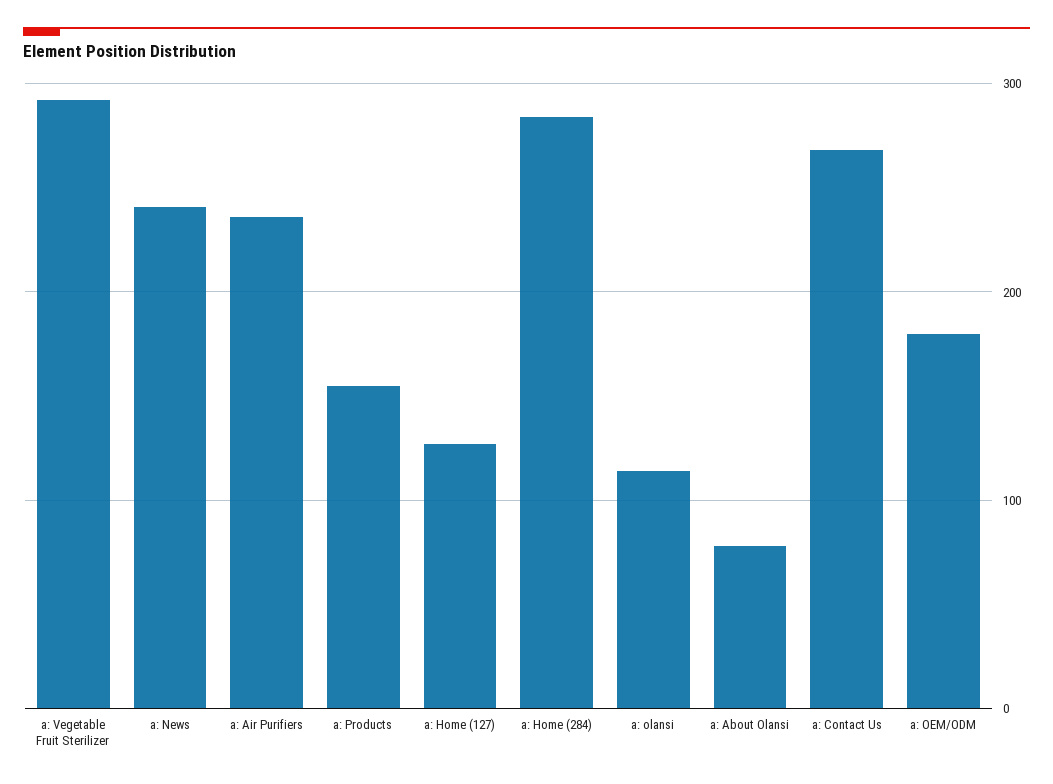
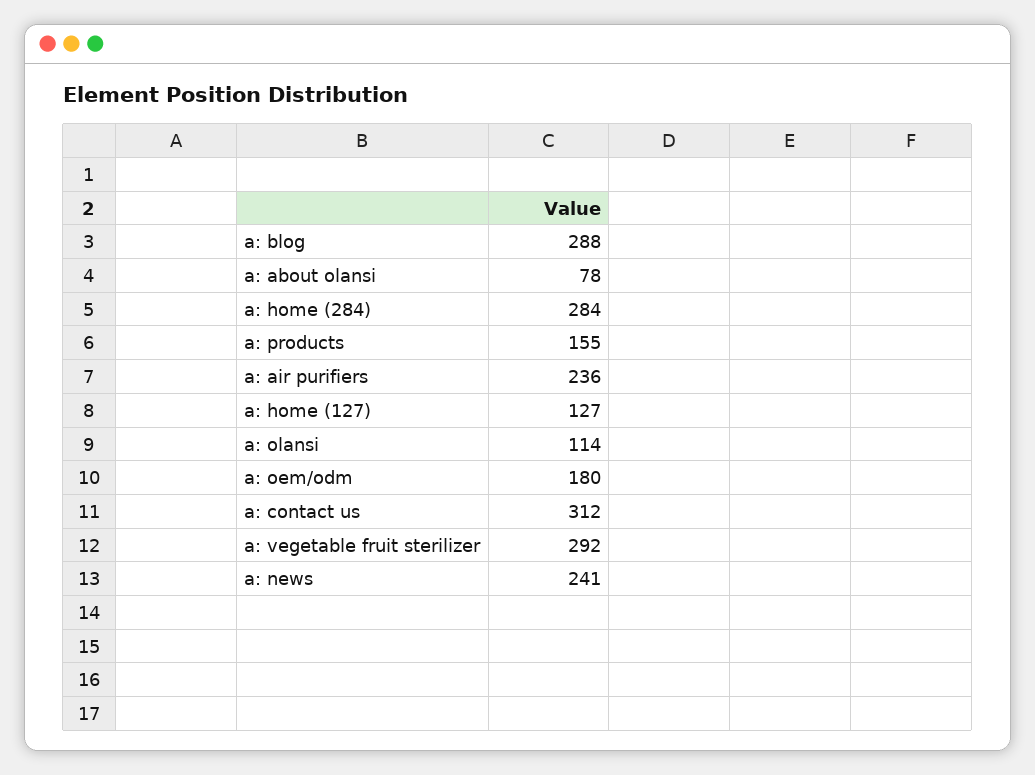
a: Contact Us: 270 -> 312
a: blog: none -> 288

